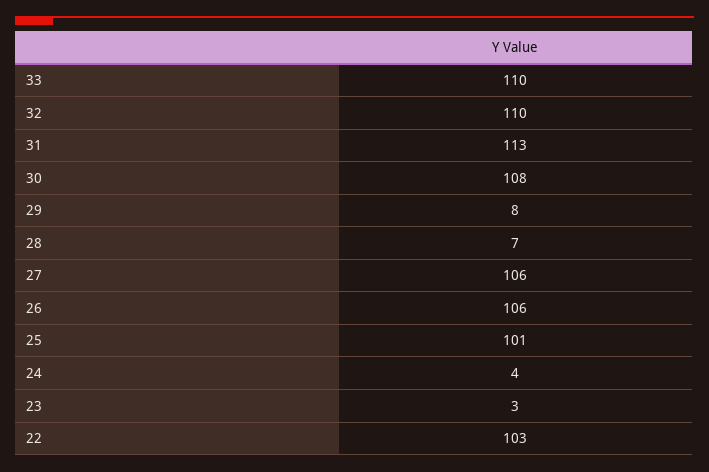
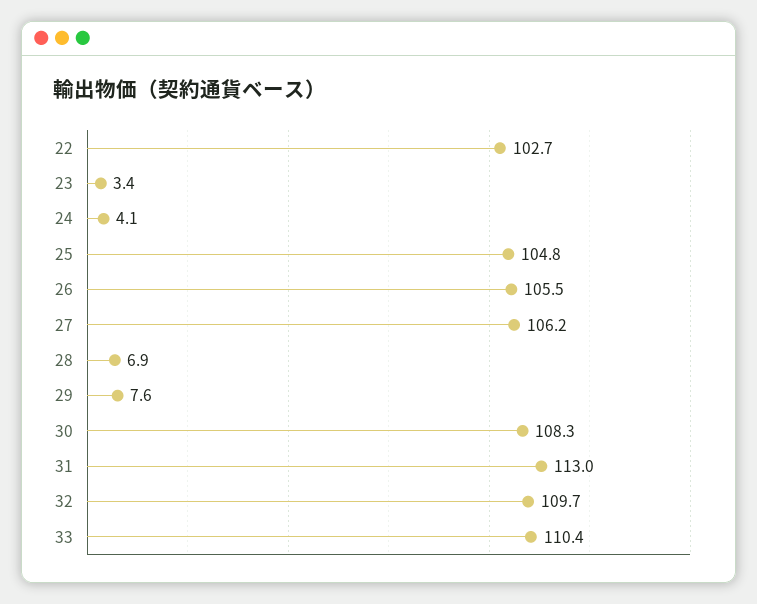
25: 101 -> 104.8

